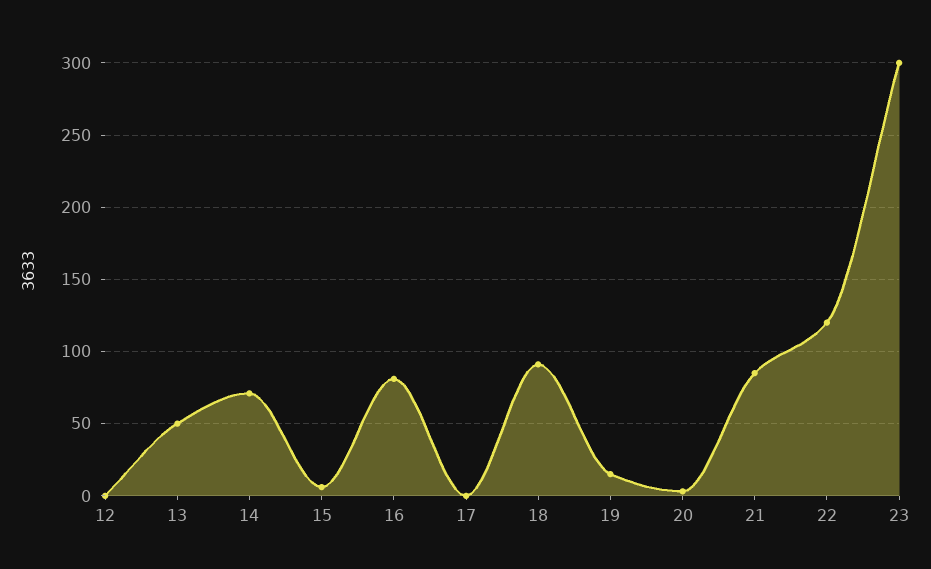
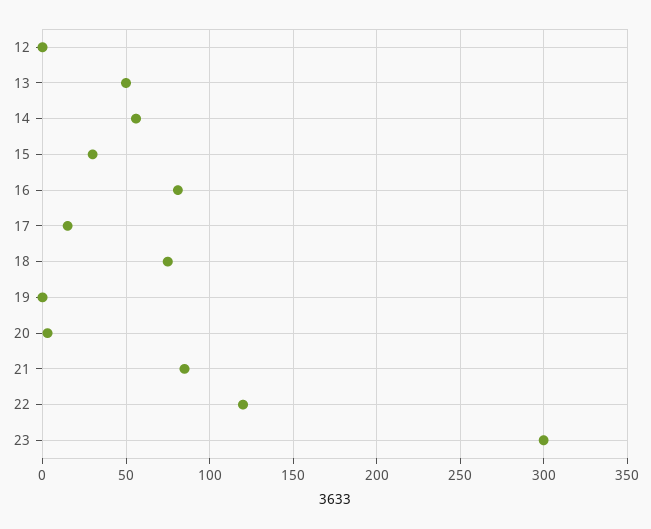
14: 70 -> 55
15: 5 -> 30
17: 0 -> 15
18: 90 -> 75
19: 15 -> 0

